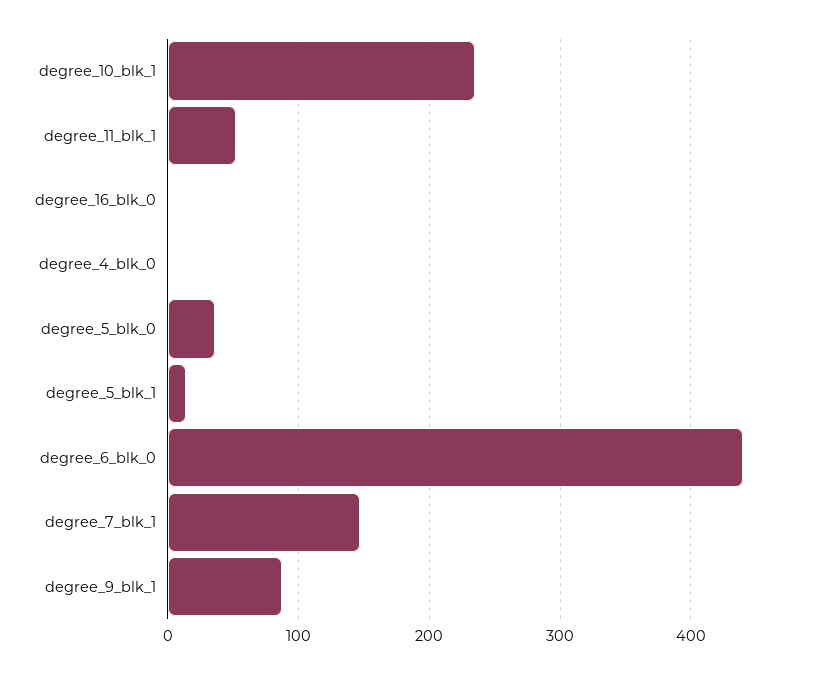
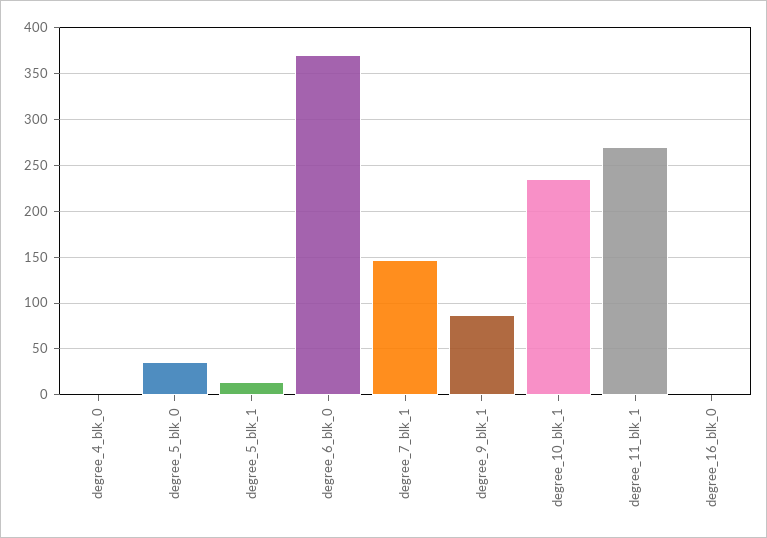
degree_11_blk_1: 50 -> 270
degree_6_blk_0: 440 -> 370

